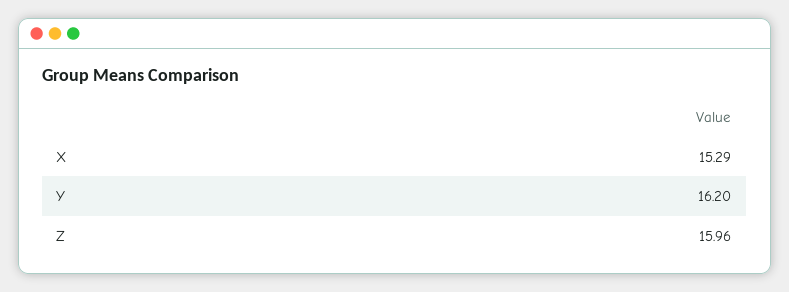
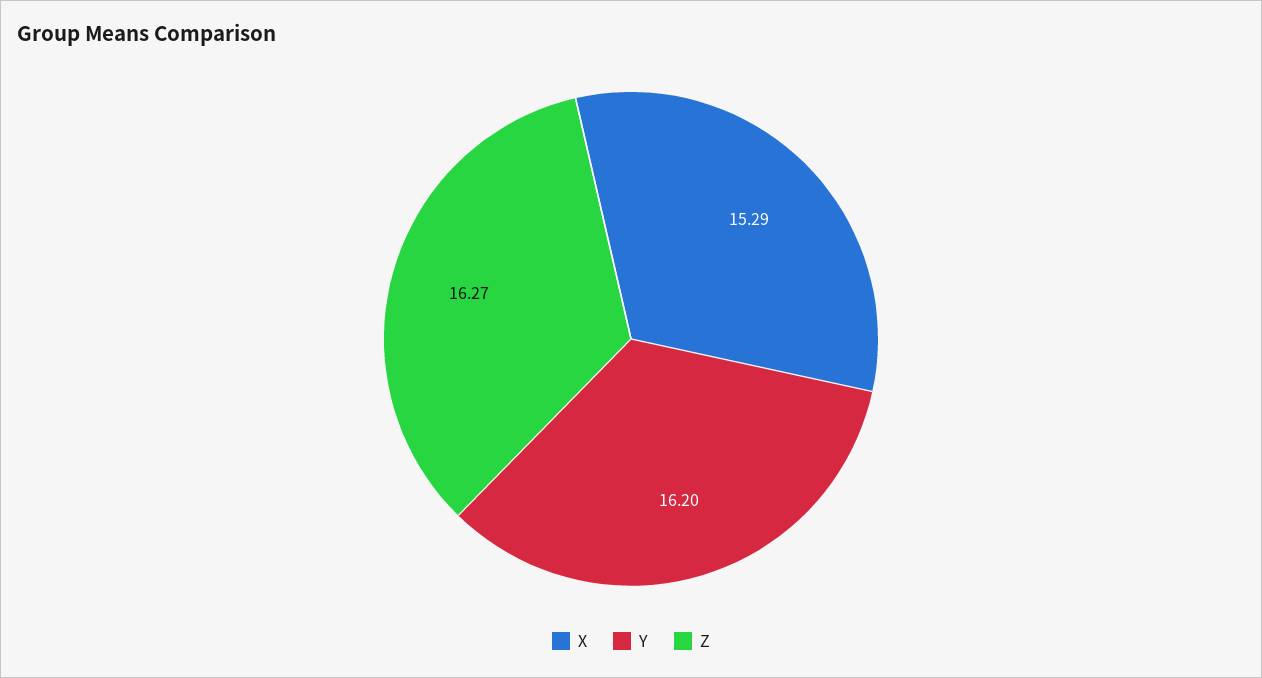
Z: 15.96 -> 16.27

